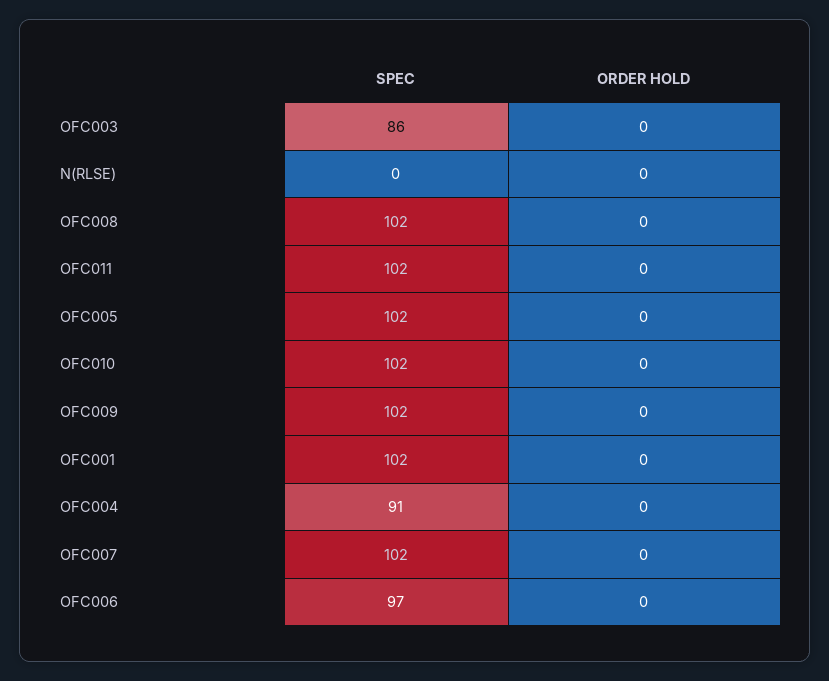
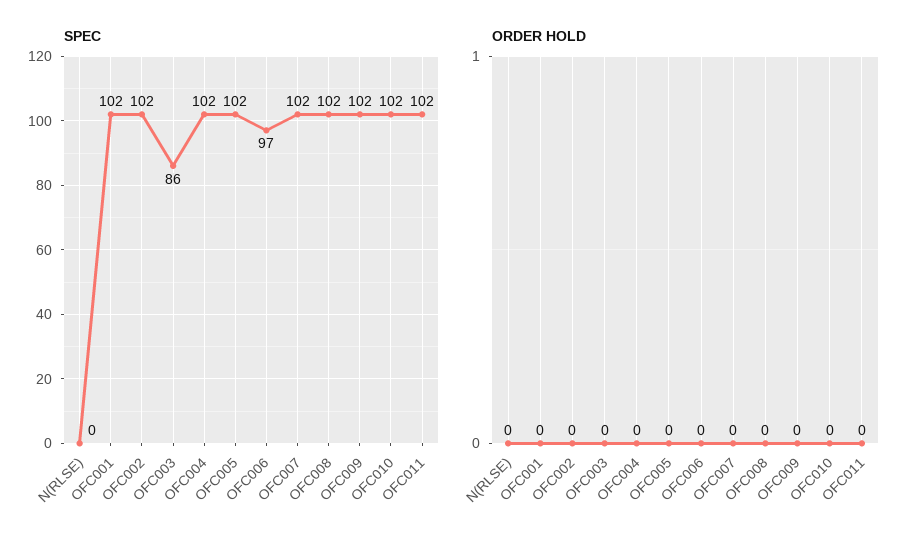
SPEC, OFC004: 91 -> 102
SPEC, OFC002: none -> 102
ORDER HOLD, OFC002: none -> 0

